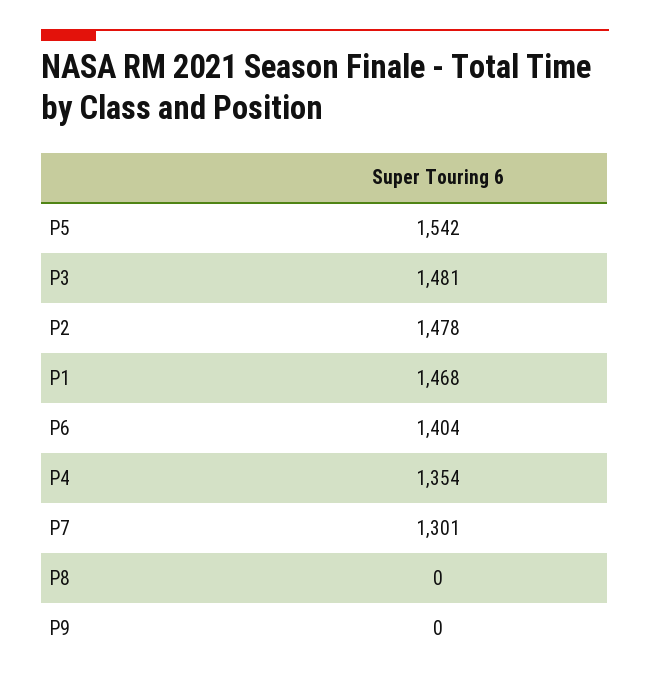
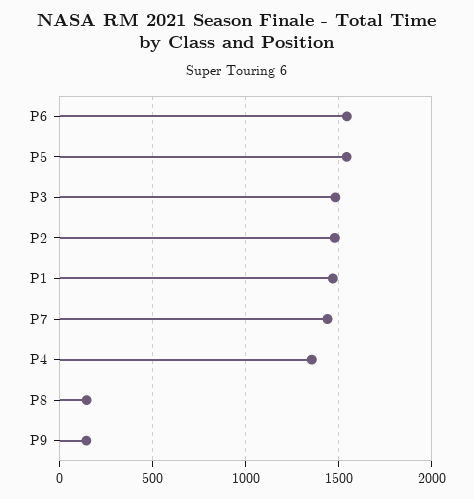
P6: 1404 -> 1550
P7: 1301 -> 1450
P8: 0 -> 150
P9: 0 -> 150

